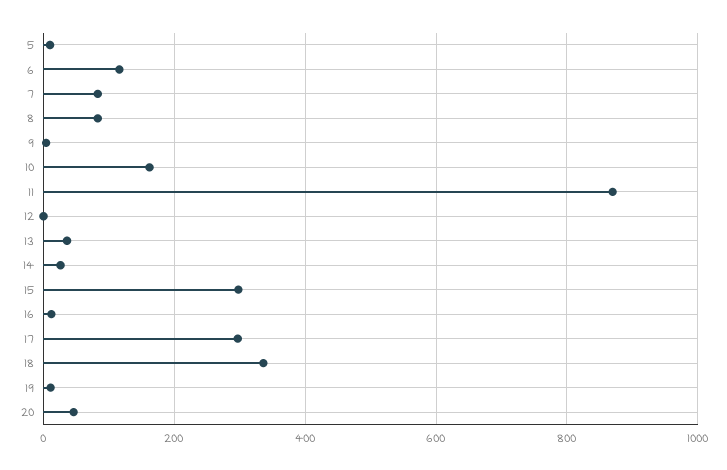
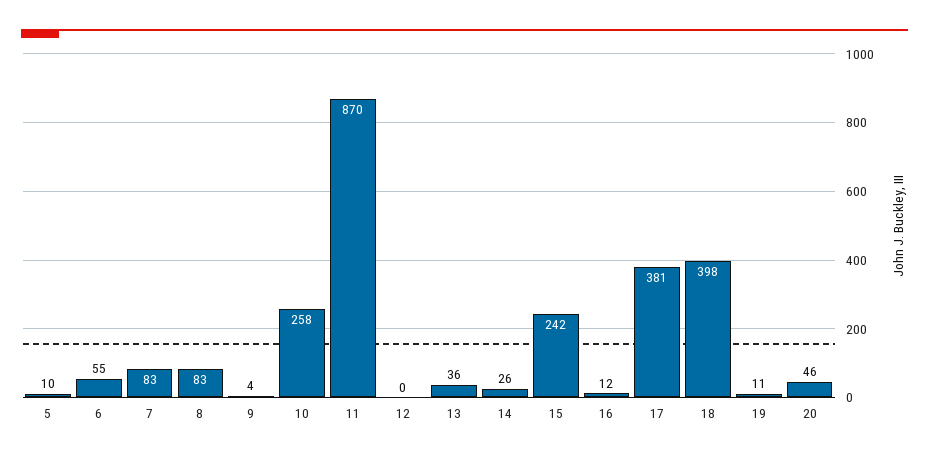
6: 120 -> 55
10: 160 -> 258
15: 300 -> 242
17: 300 -> 381
18: 340 -> 398

